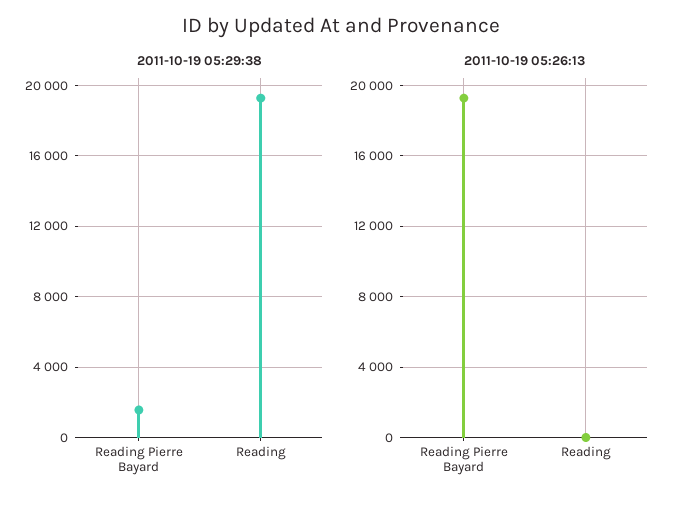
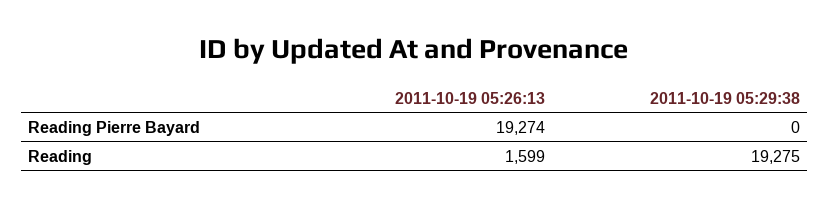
2011-10-19 05:29:38, Reading Pierre Bayard: 1500 -> 0
2011-10-19 05:26:13, Reading: 0 -> 1599

